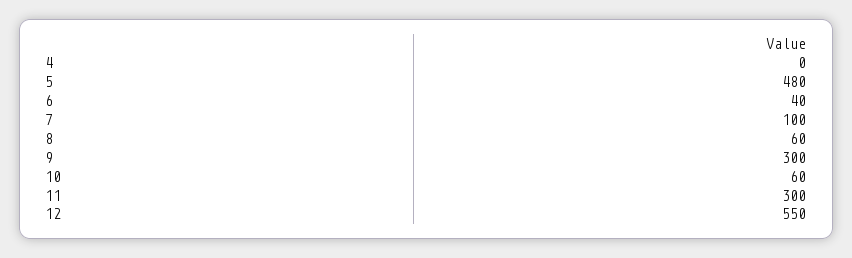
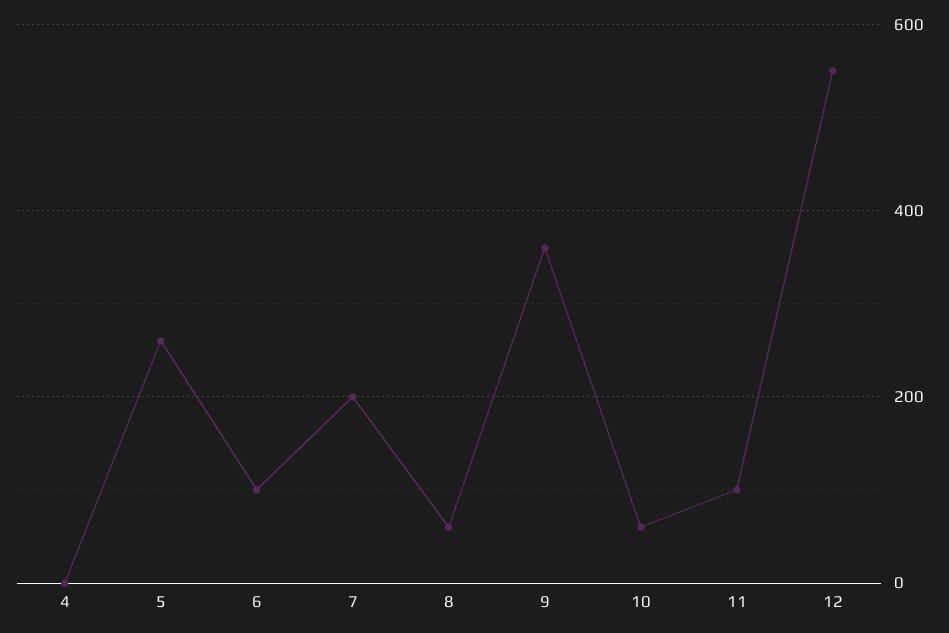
5: 480 -> 260
6: 40 -> 100
7: 100 -> 200
9: 300 -> 360
11: 300 -> 100

